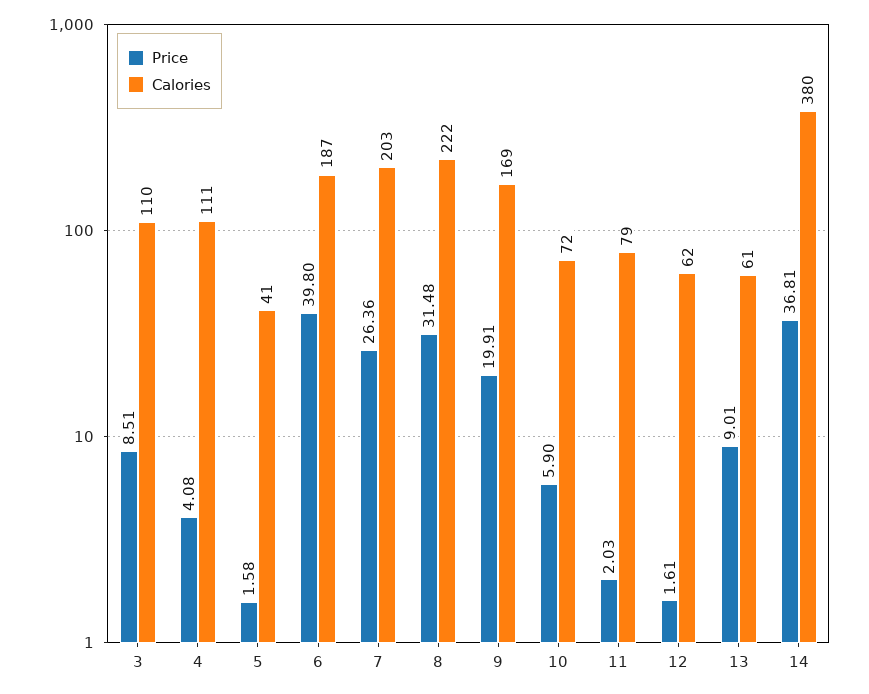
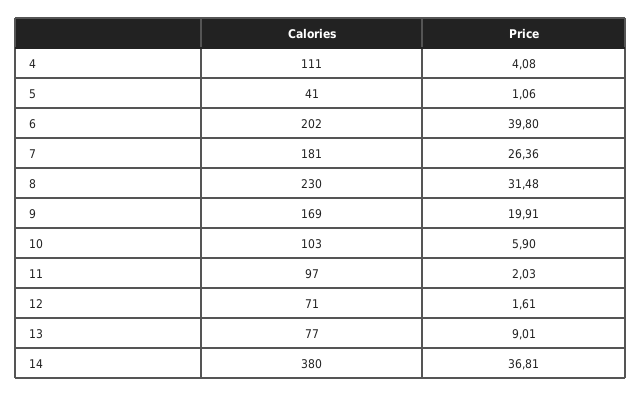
Price, 3: 8.51 -> none
Calories, 3: 110 -> none
Price, 5: 1.58 -> 1.06
Calories, 6: 187 -> 202
Calories, 7: 203 -> 181
Calories, 8: 222 -> 230
Calories, 10: 72 -> 103
Calories, 11: 79 -> 97
Calories, 12: 62 -> 71
Calories, 13: 61 -> 77

